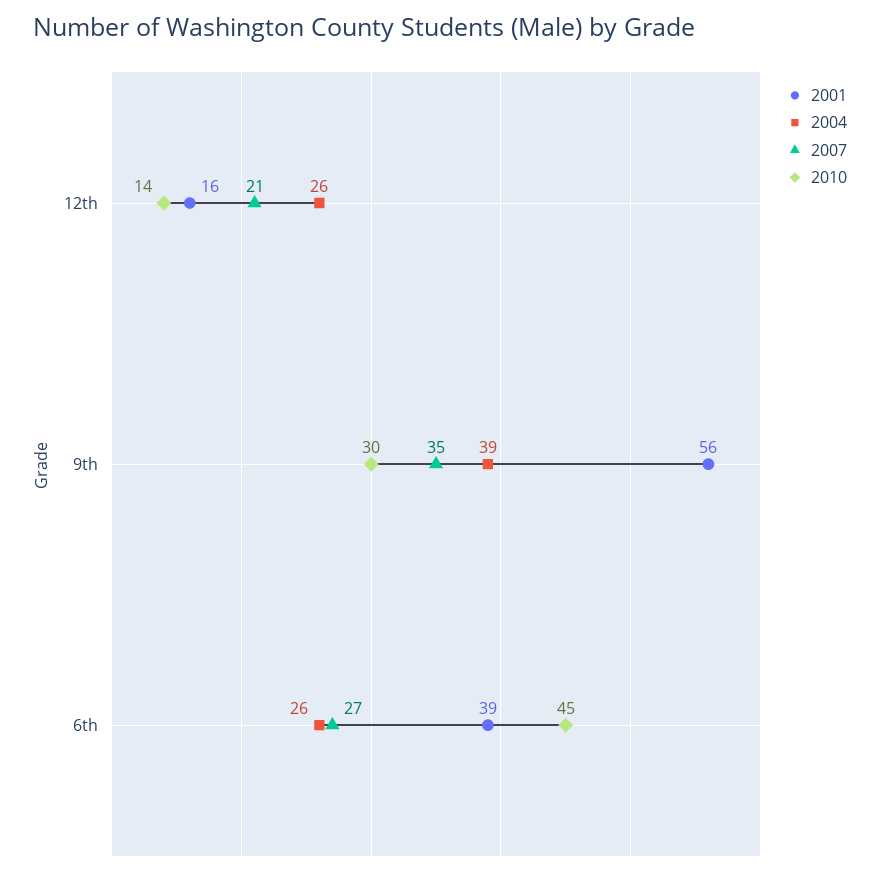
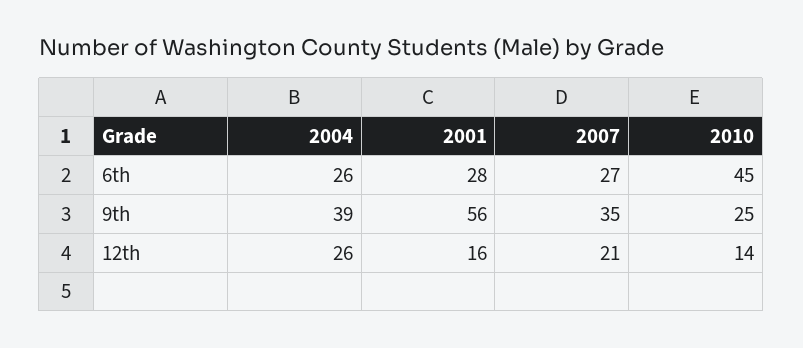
2010, 9th: 30 -> 25
2001, 6th: 39 -> 28

